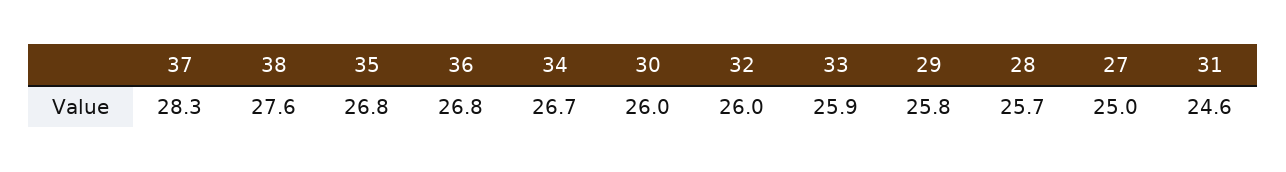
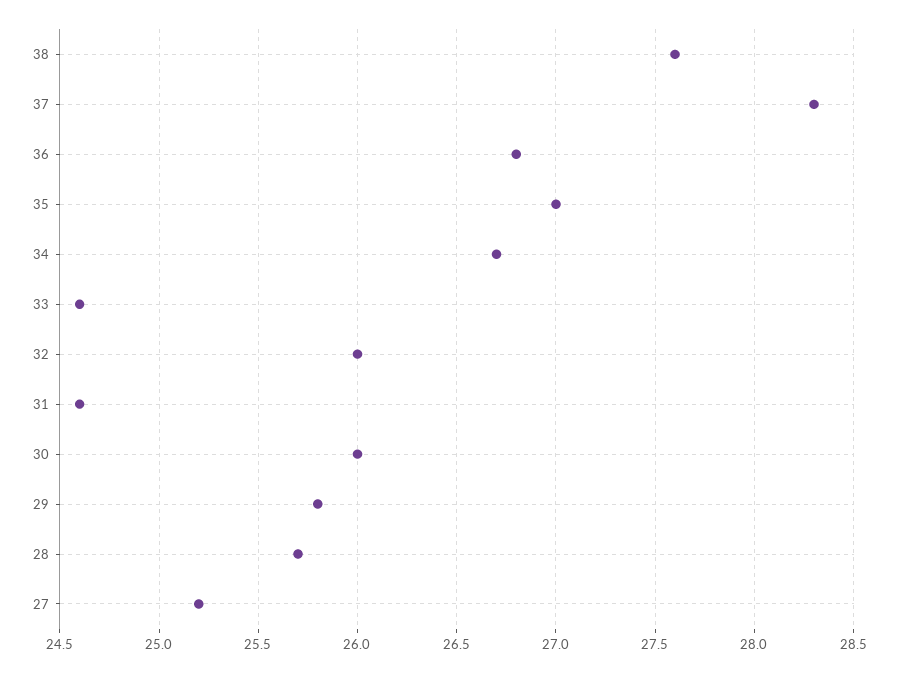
35: 26.8 -> 27
33: 25.9 -> 24.6
27: 25 -> 25.2

